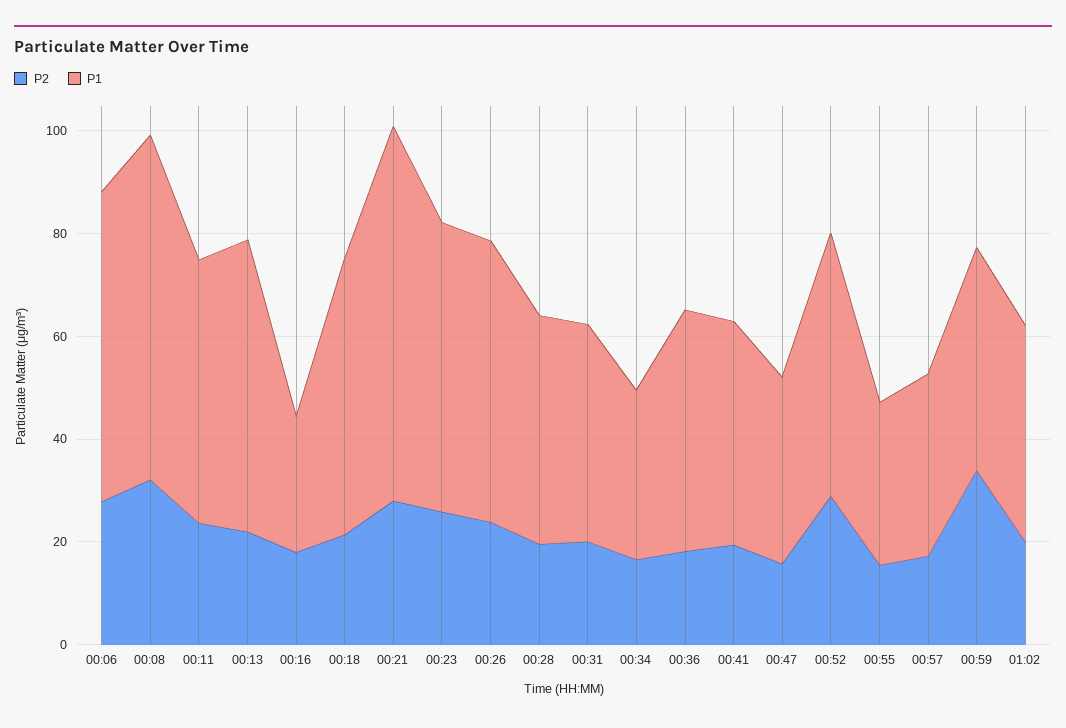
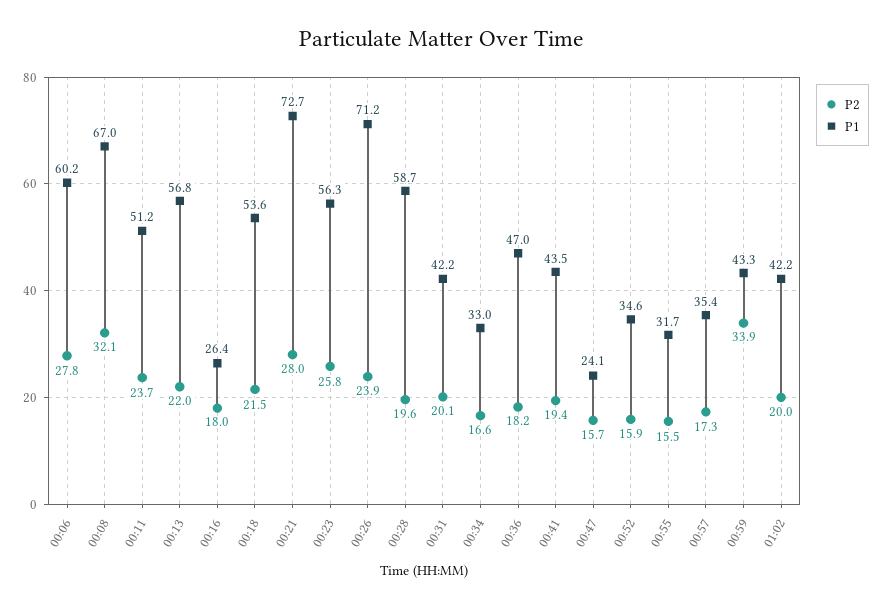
P1, 00:26: 55 -> 71.2
P1, 00:28: 45 -> 58.7
P1, 00:47: 35 -> 24.1
P2, 00:52: 30 -> 15.9
P1, 00:52: 50 -> 34.6

